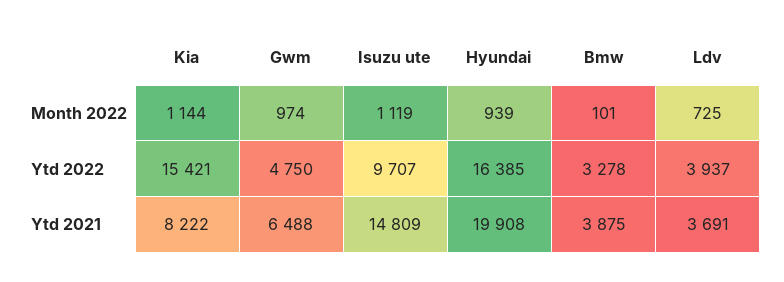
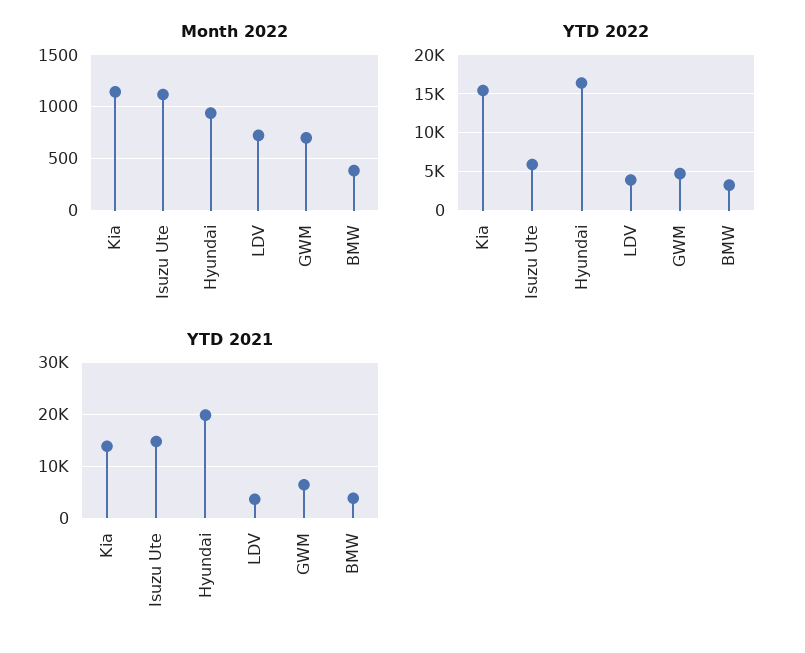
Month 2022, Gwm: 974 -> 700
Month 2022, Bmw: 101 -> 400
Ytd 2022, Isuzu ute: 9707 -> 6000
Ytd 2021, Kia: 8222 -> 14000

